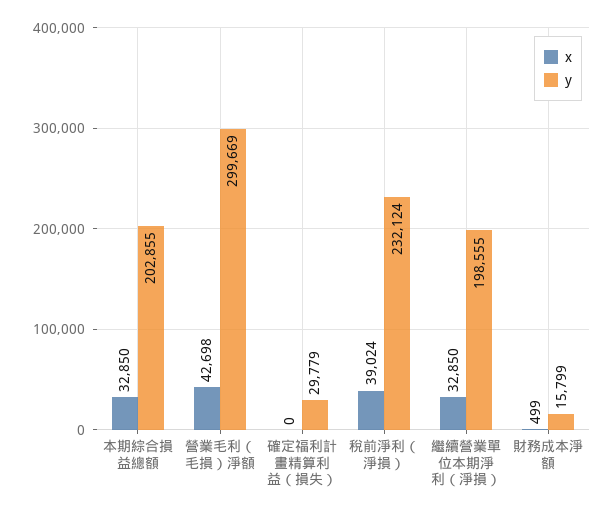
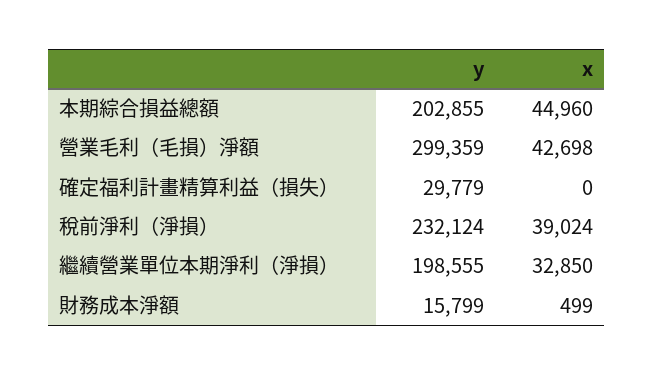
x, 本期綜合損益總額: 32850 -> 44960
y, 營業毛利（毛損）淨額: 299669 -> 299359

